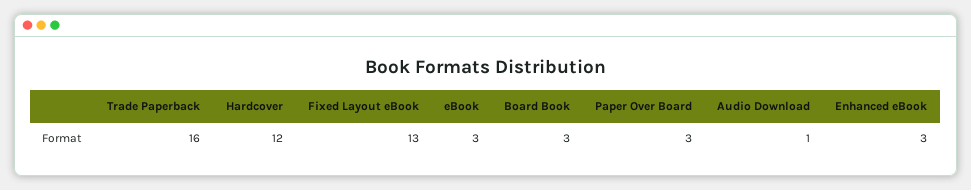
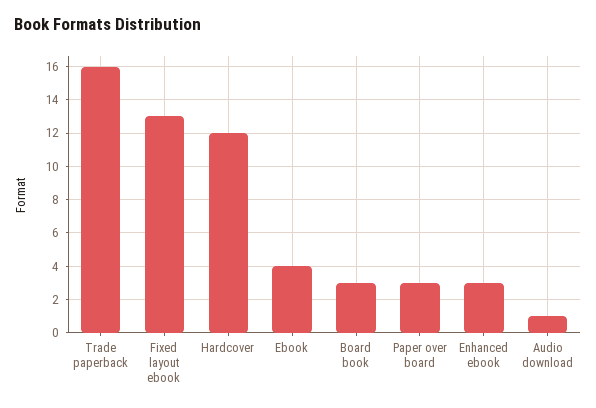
eBook: 3 -> 4

